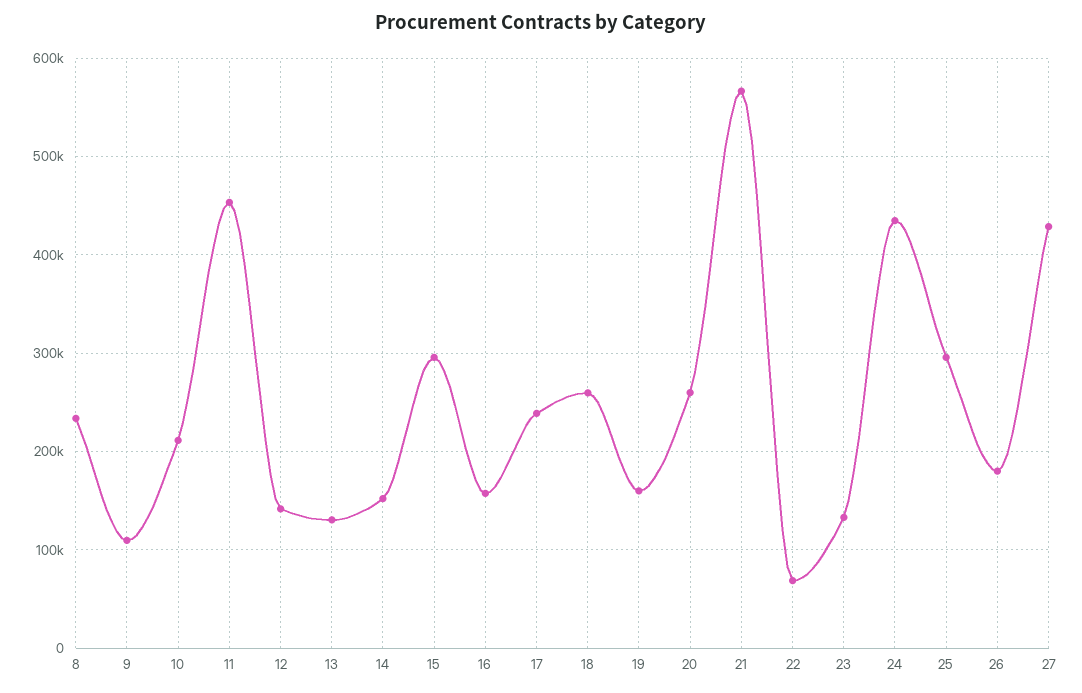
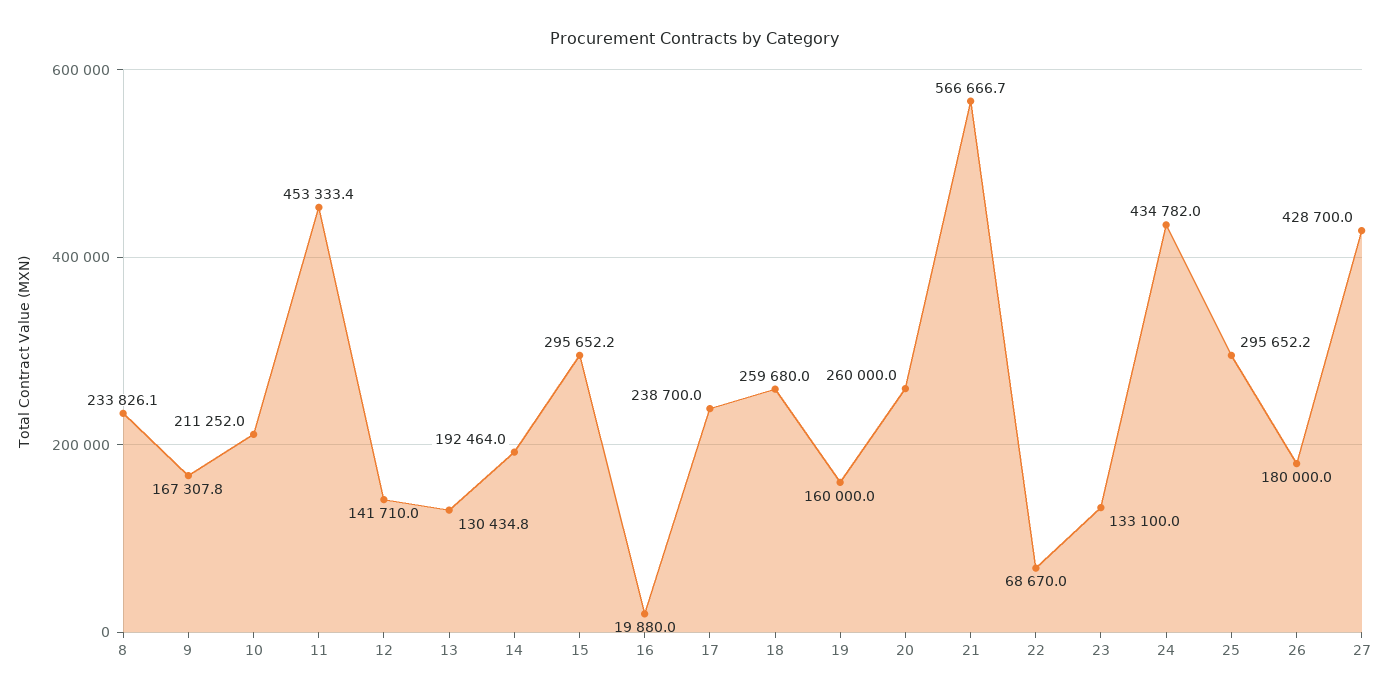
9: 110000 -> 167307.8
14: 150000 -> 192464
16: 160000 -> 19880

